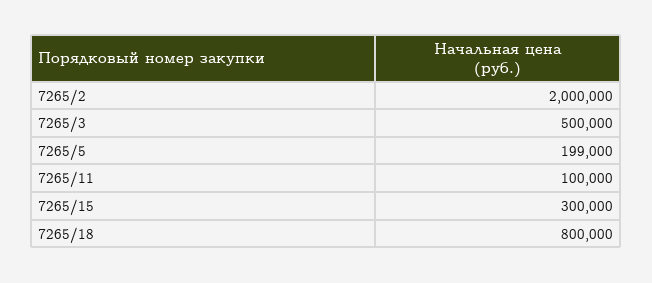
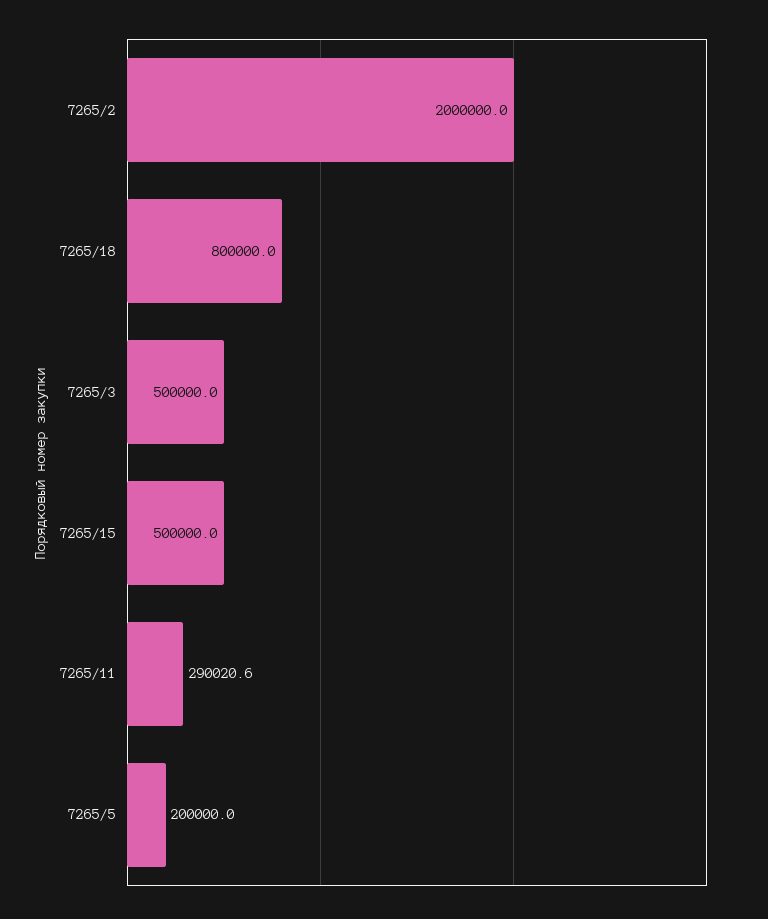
7265/5: 199000 -> 200000
7265/11: 100000 -> 290020.6
7265/15: 300000 -> 500000

